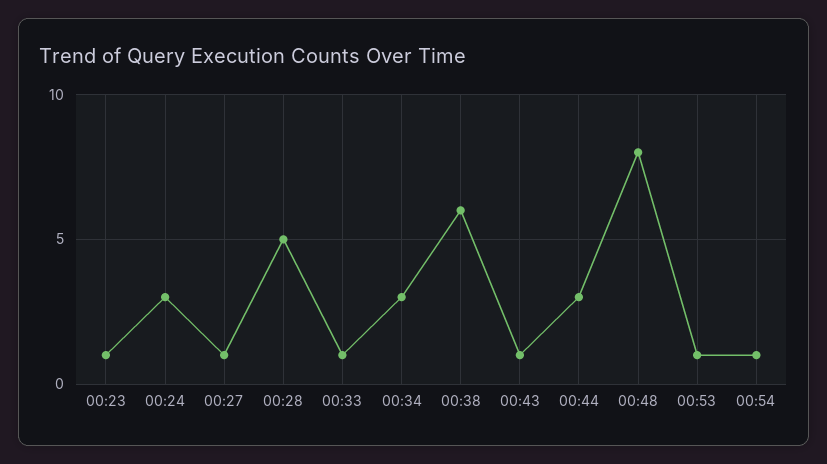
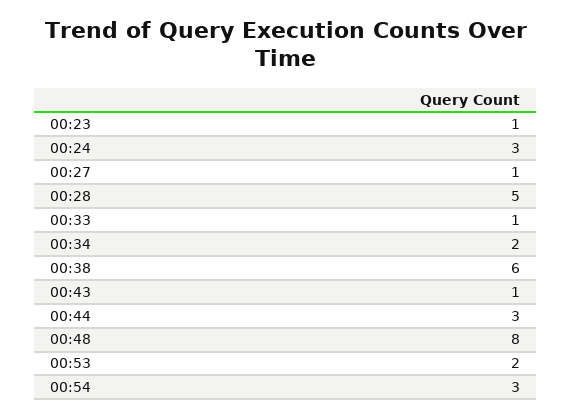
00:34: 3 -> 2
00:53: 1 -> 2
00:54: 1 -> 3

